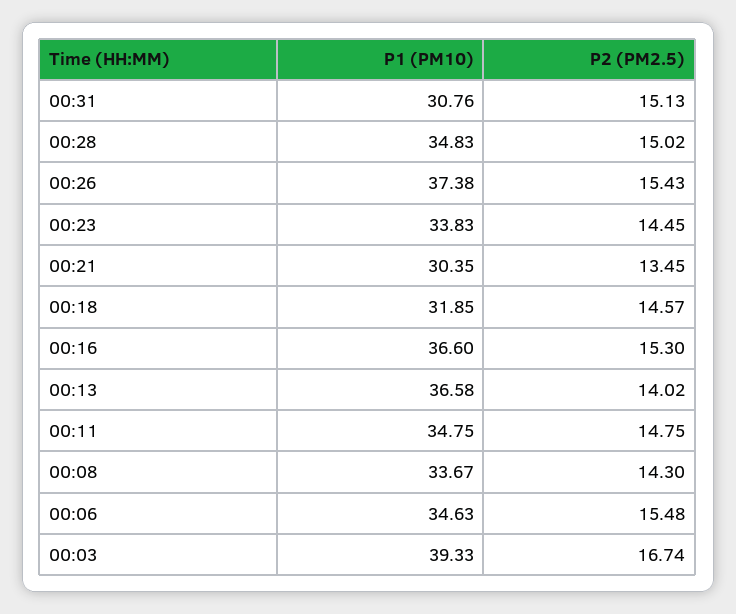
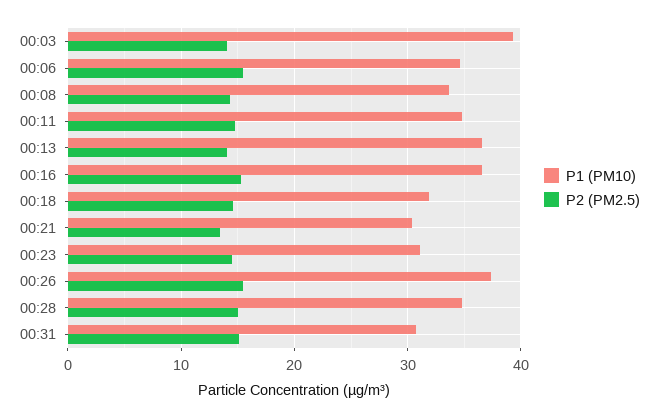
P1 (PM10), 00:23: 33.83 -> 31
P2 (PM2.5), 00:03: 16.74 -> 14

